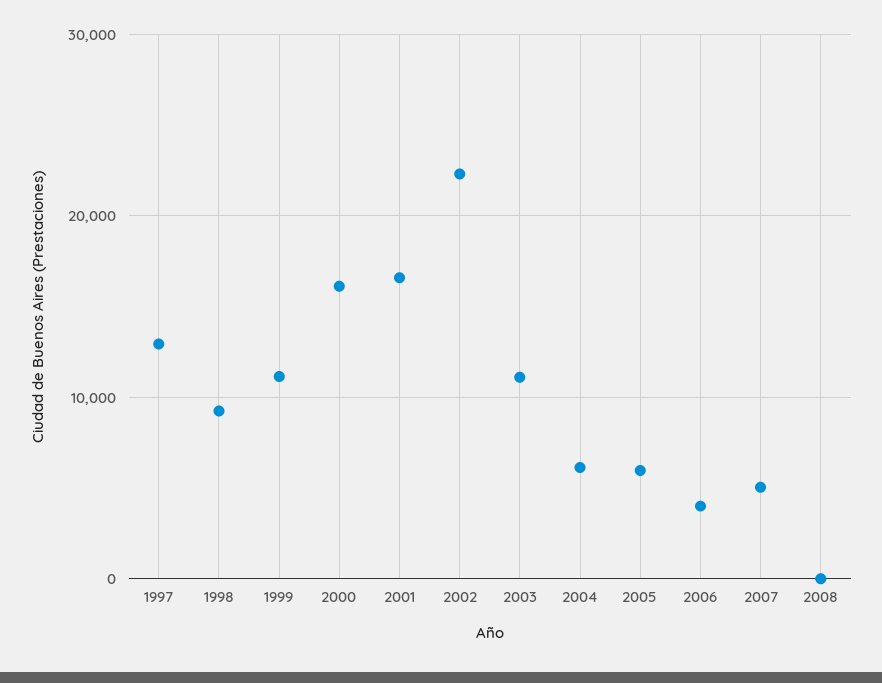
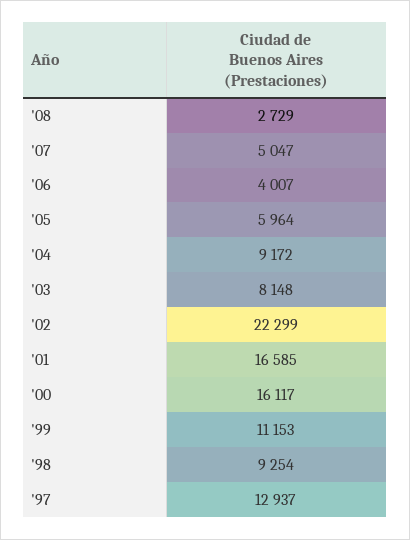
2003: 11000 -> 8148
2004: 6000 -> 9172
2008: 0 -> 2729

